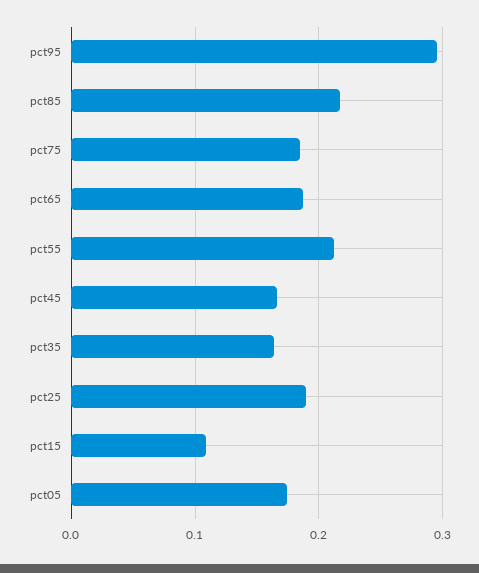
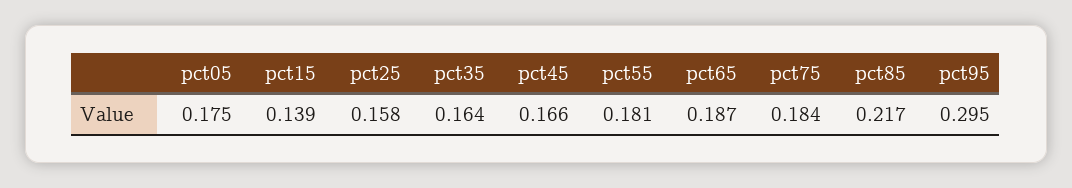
pct55: 0.21 -> 0.181
pct25: 0.19 -> 0.158
pct15: 0.11 -> 0.139

